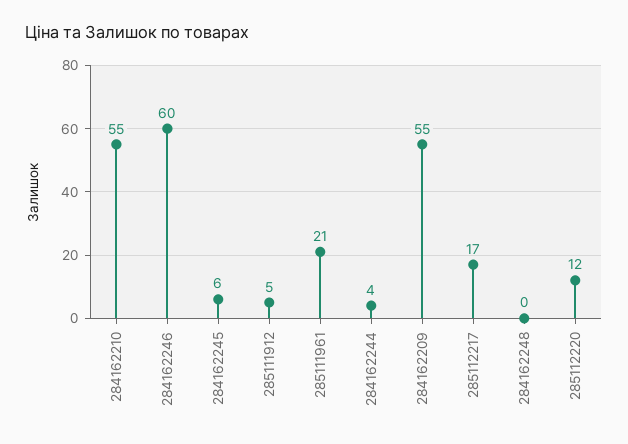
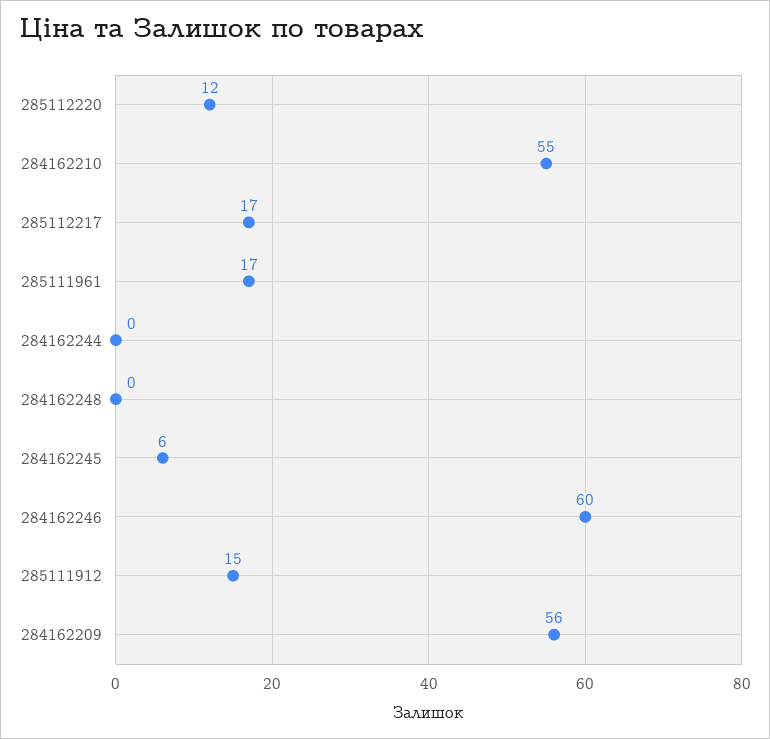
285111912: 5 -> 15
285111961: 21 -> 17
284162244: 4 -> 0
284162209: 55 -> 56

